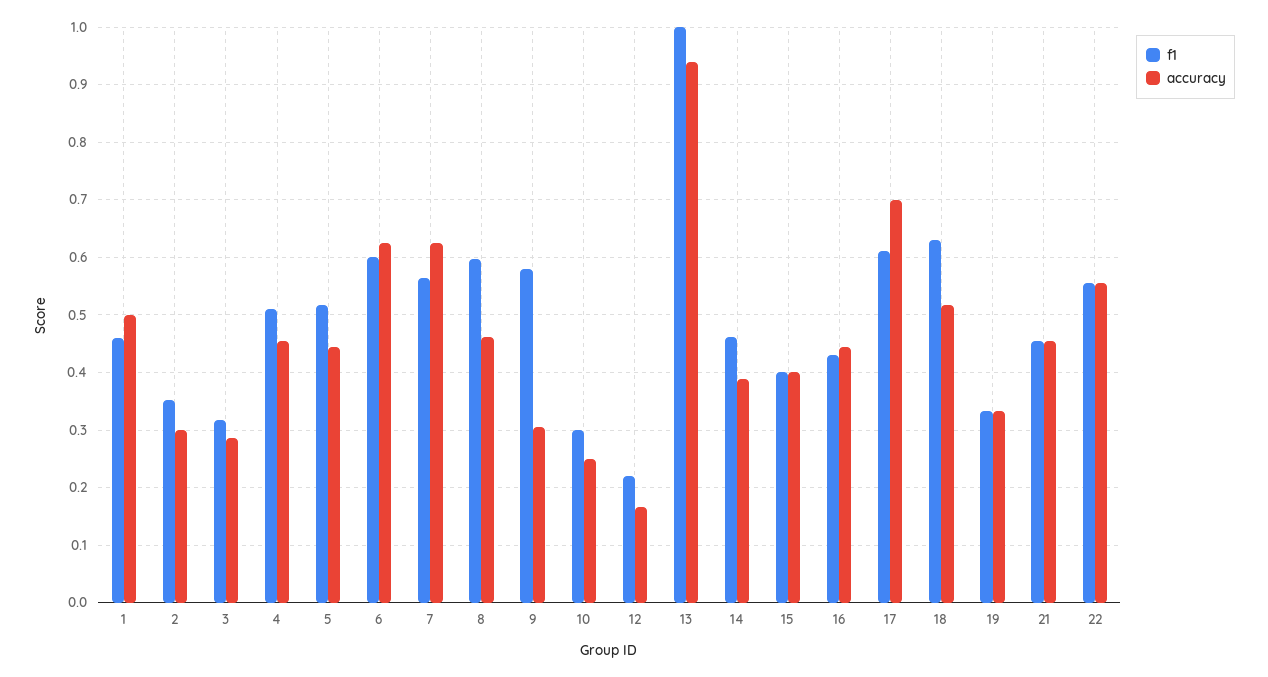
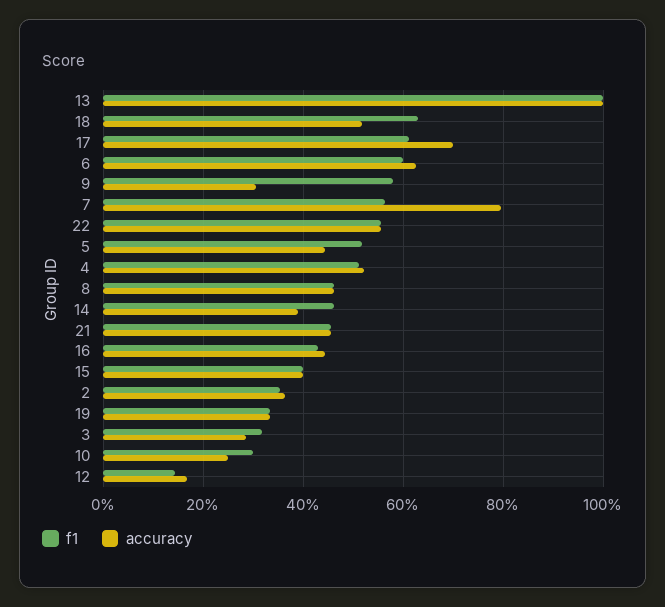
f1, 1: 0.46 -> none
accuracy, 1: 0.5 -> none
accuracy, 2: 0.3 -> 0.36
accuracy, 4: 0.46 -> 0.52
accuracy, 7: 0.62 -> 0.8
f1, 8: 0.6 -> 0.46
f1, 12: 0.22 -> 0.14
accuracy, 13: 0.94 -> 1

